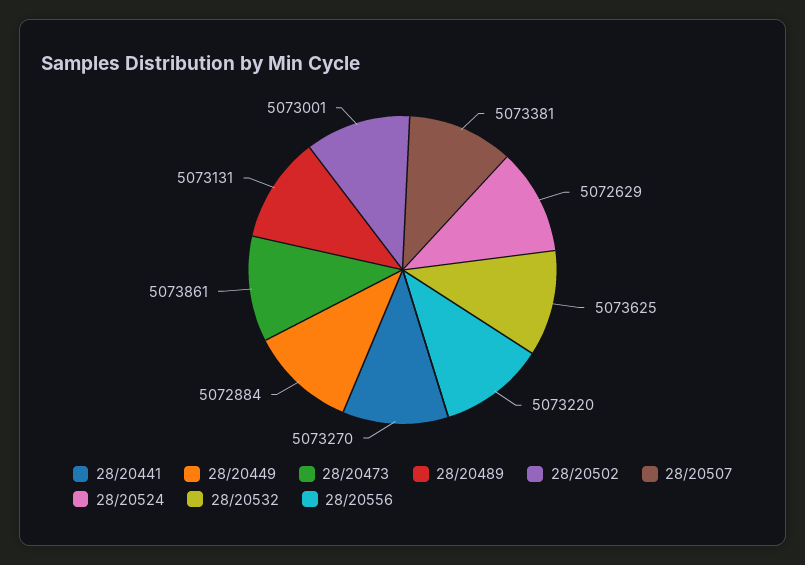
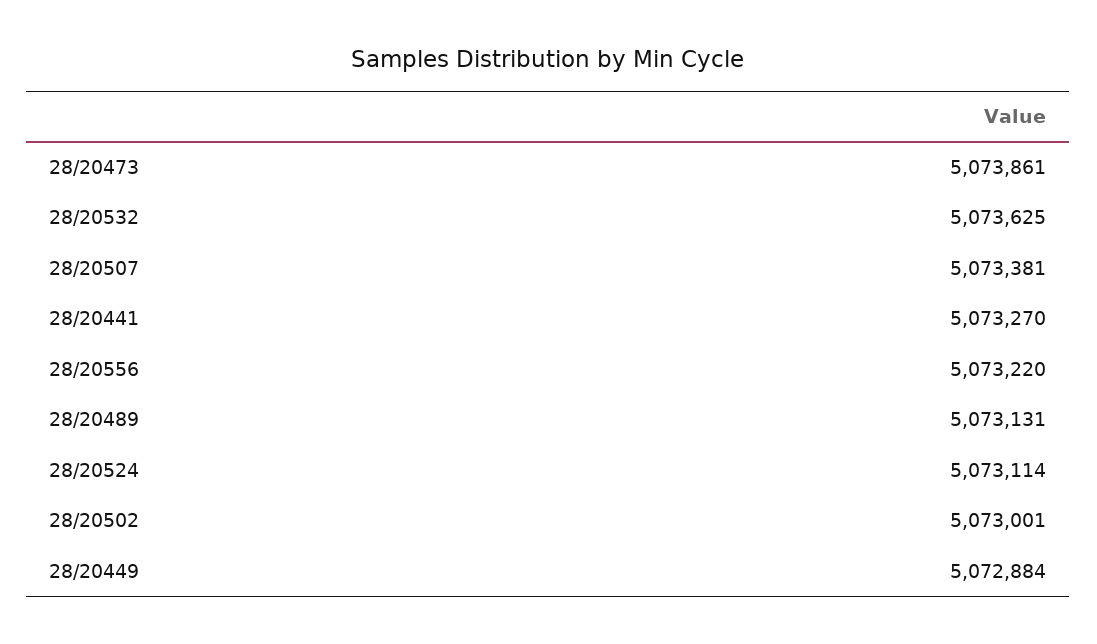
28/20524: 5072629 -> 5073114

